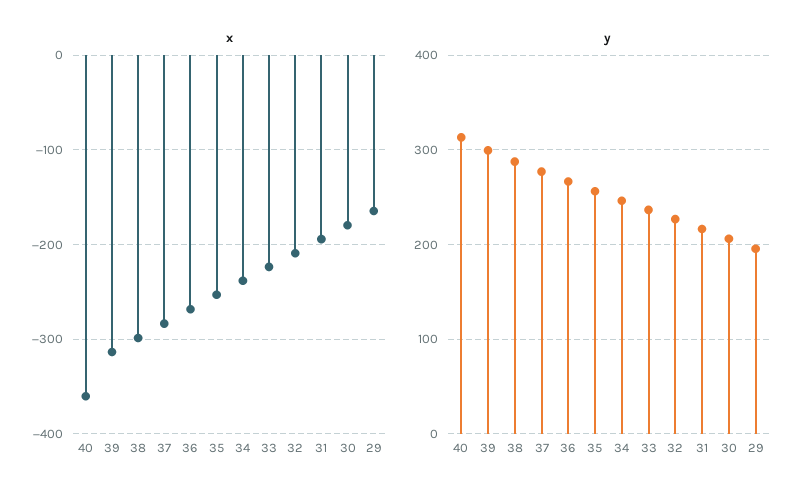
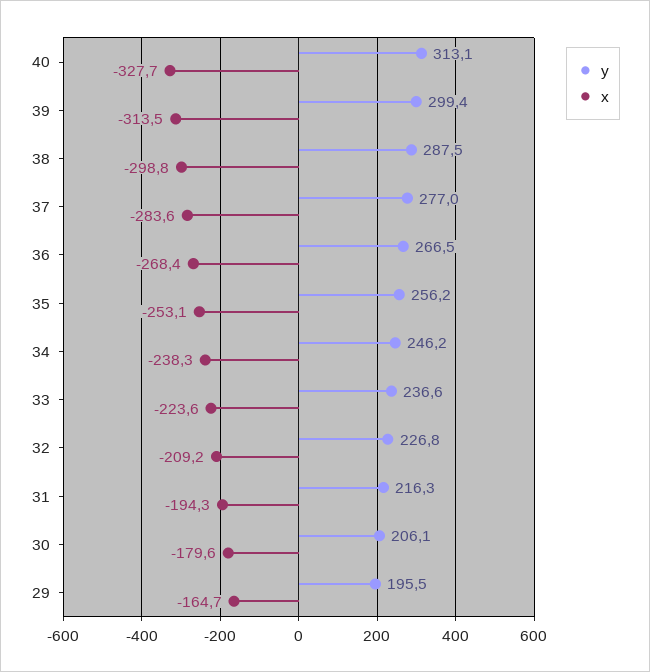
x, 40: -360 -> -327.7

